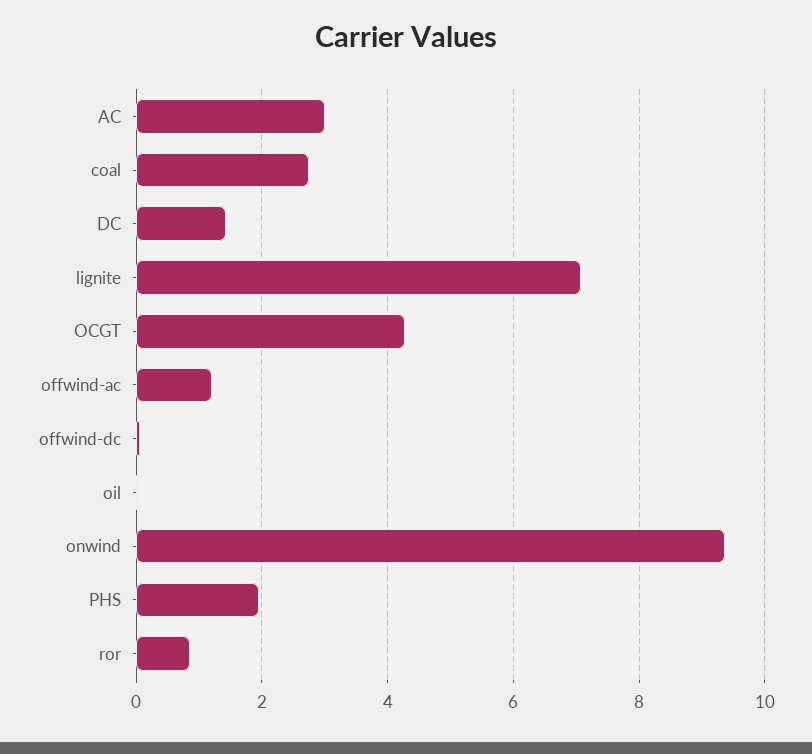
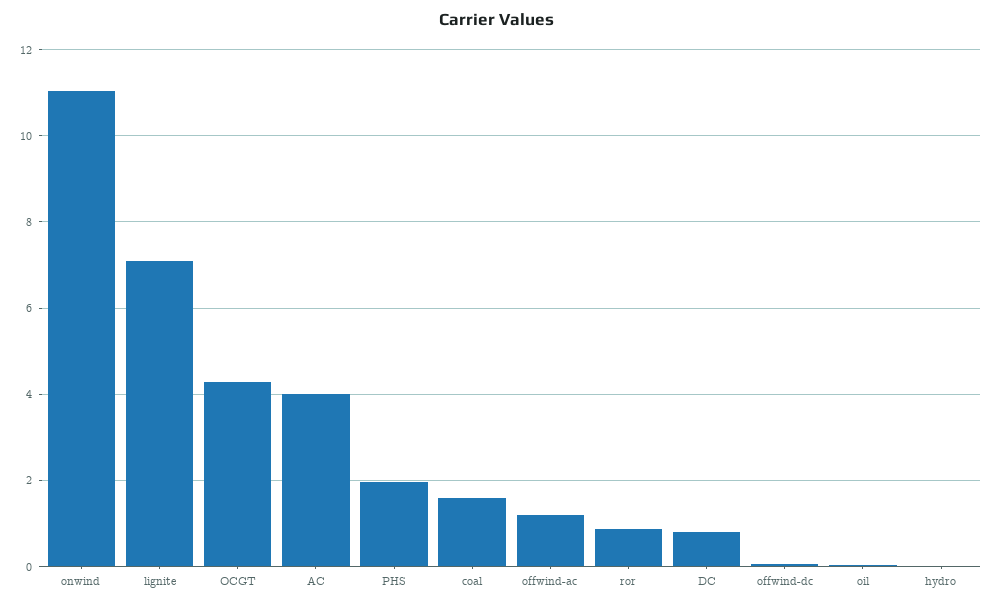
AC: 3 -> 4
coal: 2.8 -> 1.6
DC: 1.4 -> 0.8
onwind: 9.4 -> 11
hydro: none -> 0

